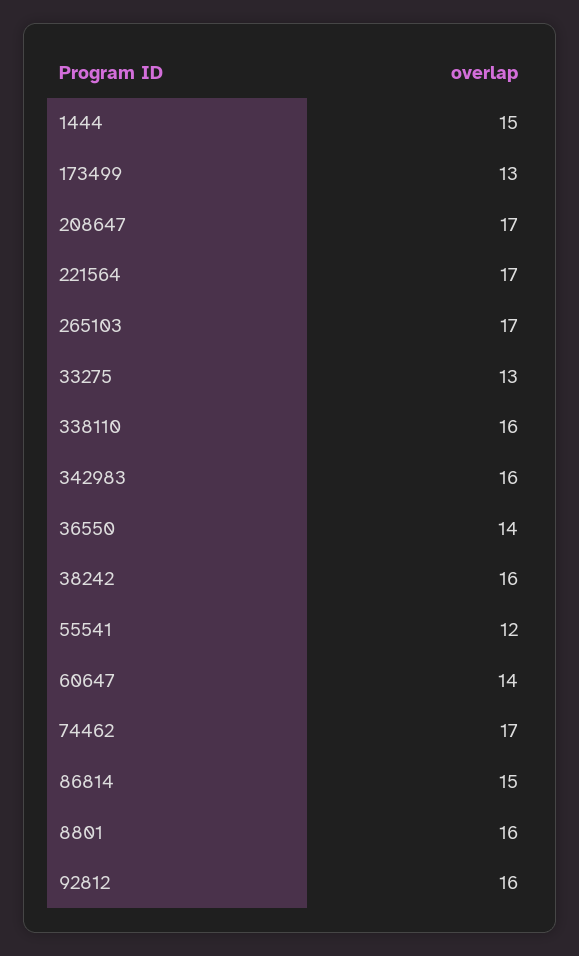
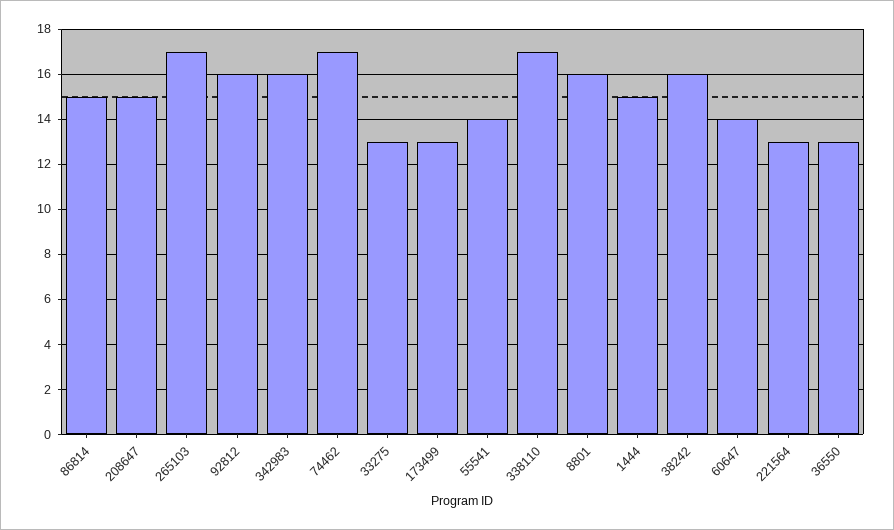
208647: 17 -> 15
221564: 17 -> 13
338110: 16 -> 17
36550: 14 -> 13
55541: 12 -> 14

